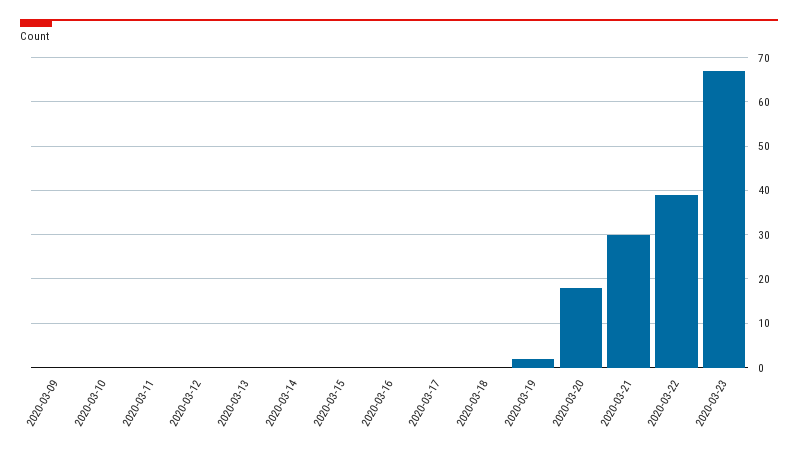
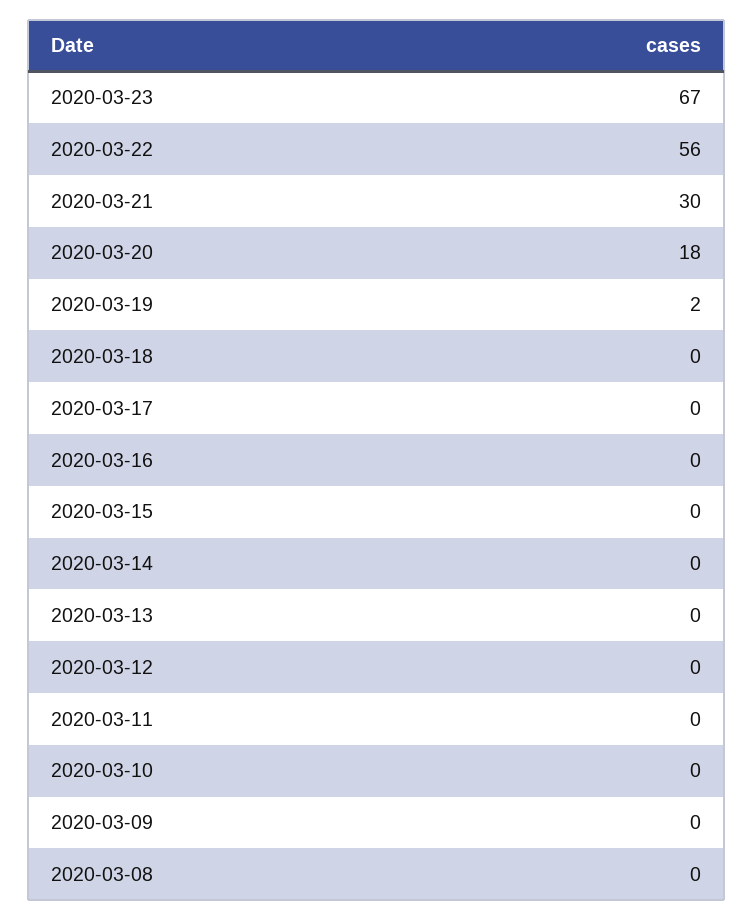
2020-03-22: 40 -> 56
2020-03-08: none -> 0

